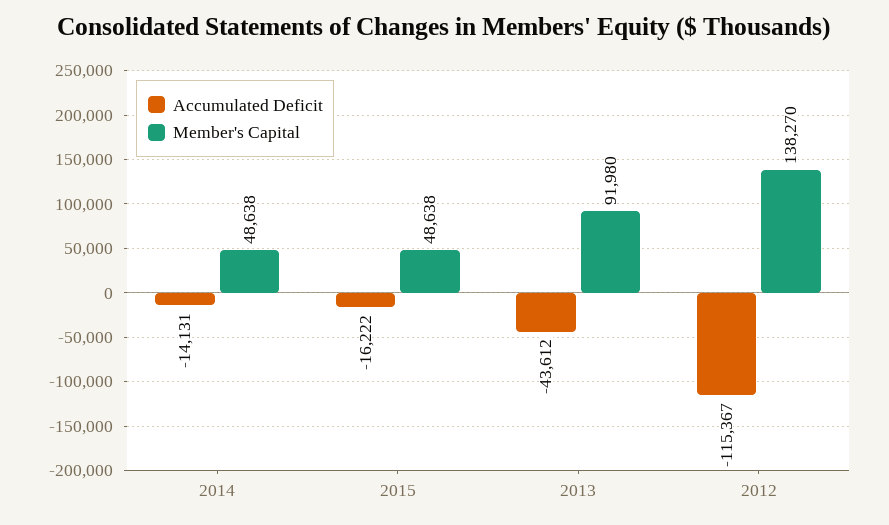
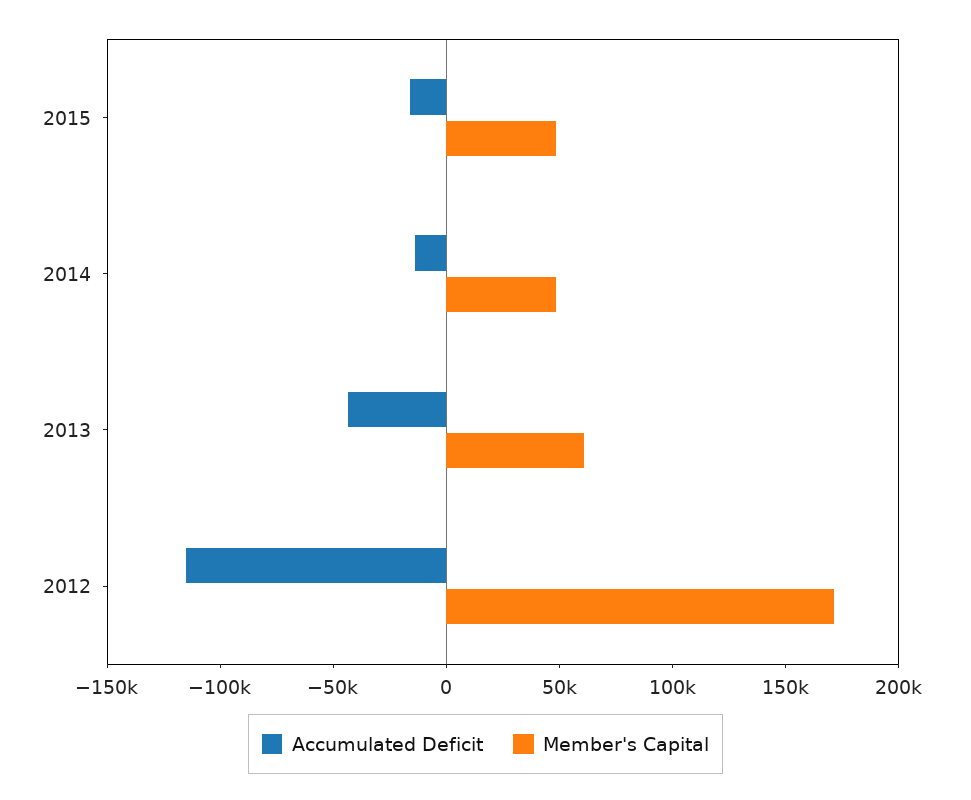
Member's Capital, 2013: 91980 -> 60000
Member's Capital, 2012: 138270 -> 170000

